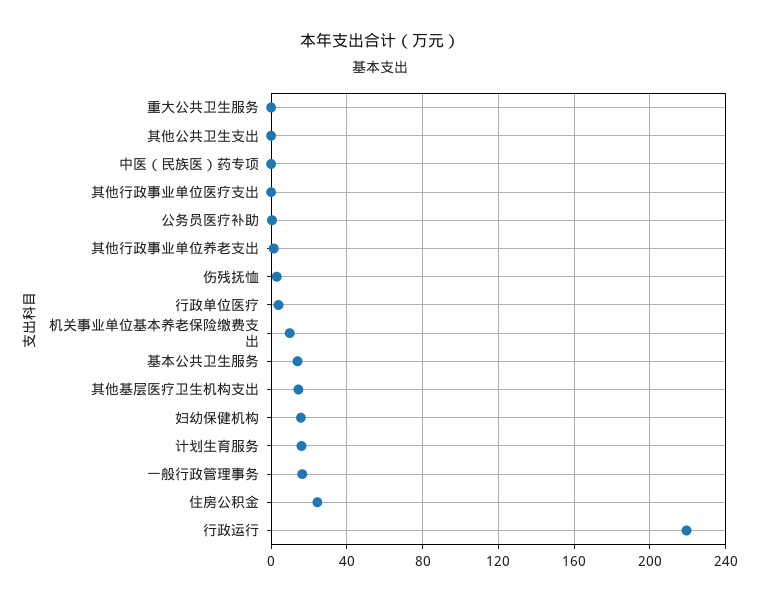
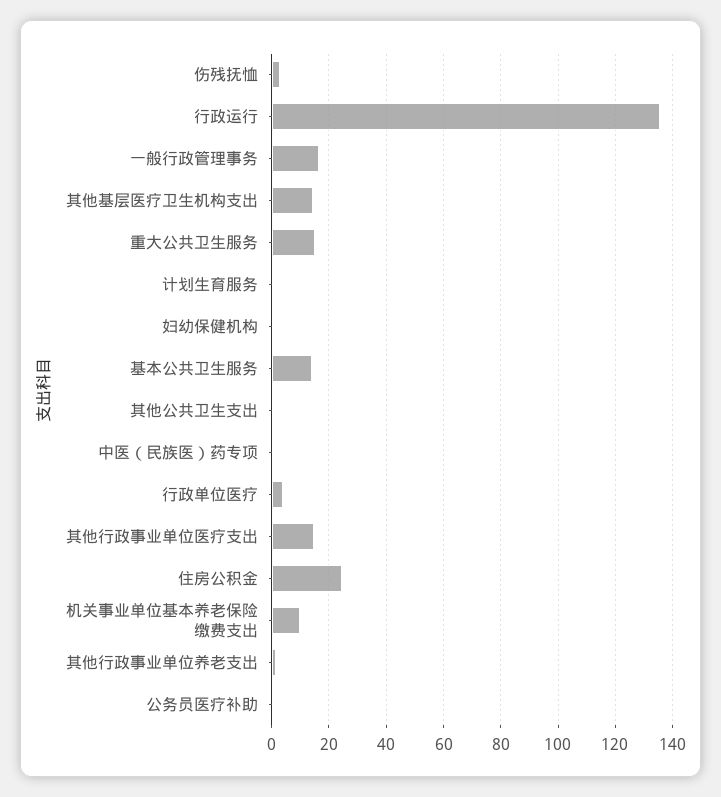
重大公共卫生服务: 0 -> 15
其他行政事业单位医疗支出: 0 -> 15
妇幼保健机构: 15 -> 0
计划生育服务: 15 -> 0
行政运行: 220 -> 135

